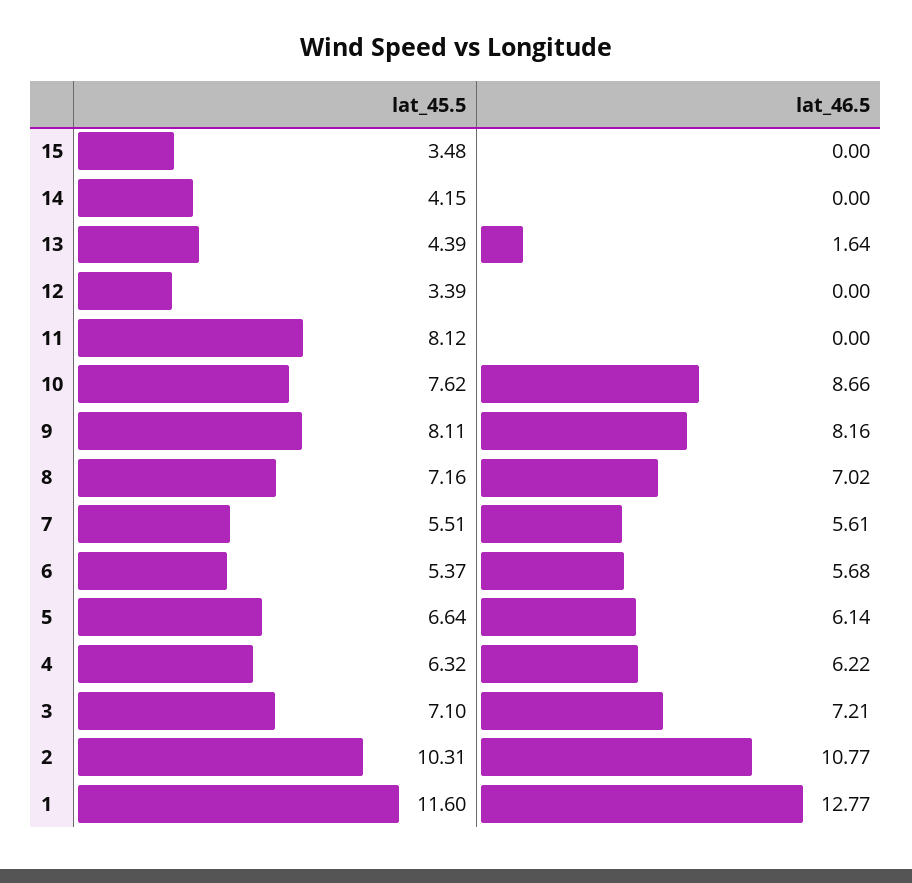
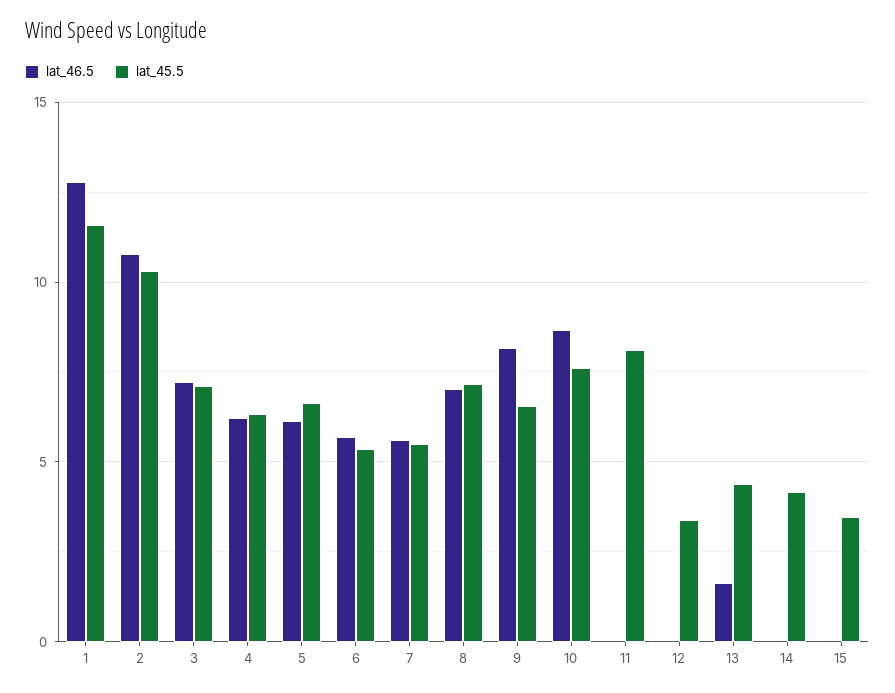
lat_45.5, 9: 8.11 -> 6.5

